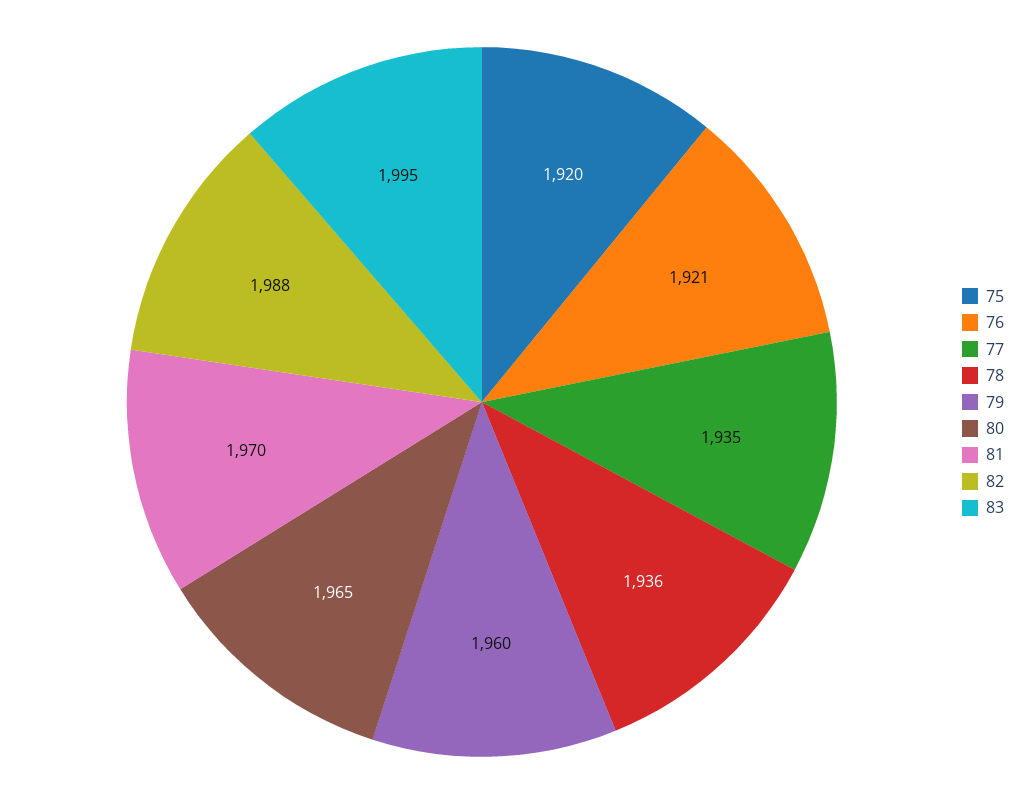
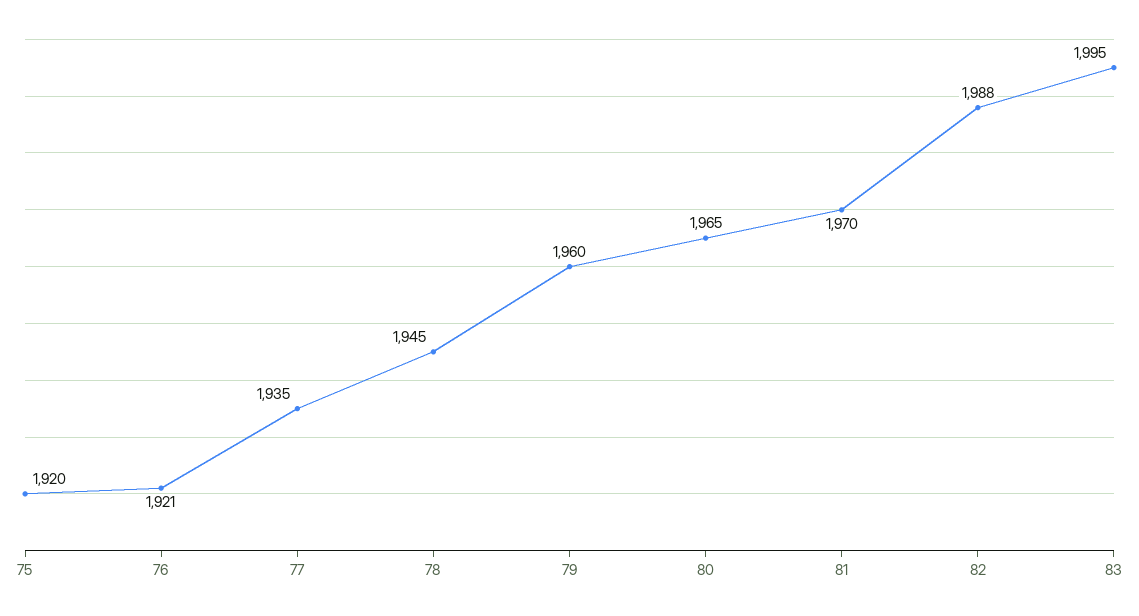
78: 1936 -> 1945

